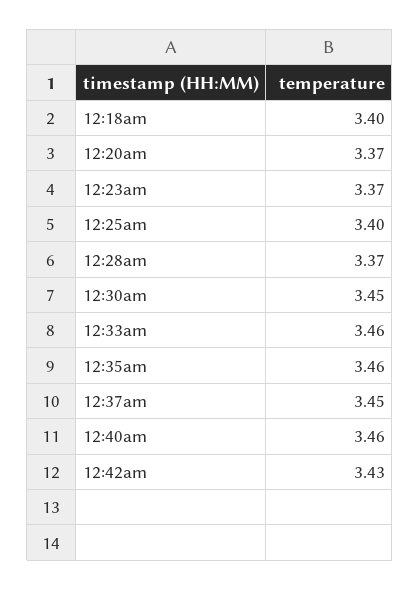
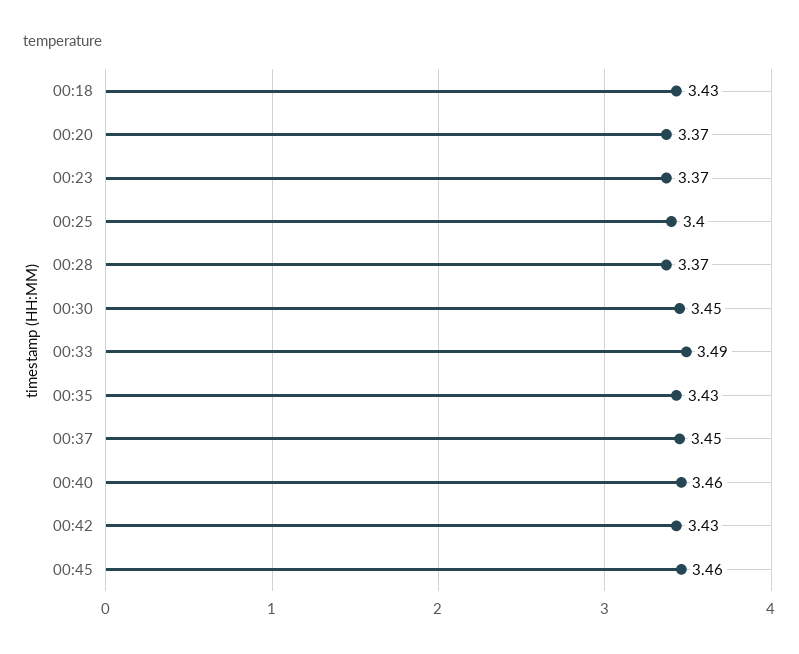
12:18am: 3.4 -> 3.43
12:33am: 3.46 -> 3.49
12:35am: 3.46 -> 3.43
00:45: none -> 3.46

